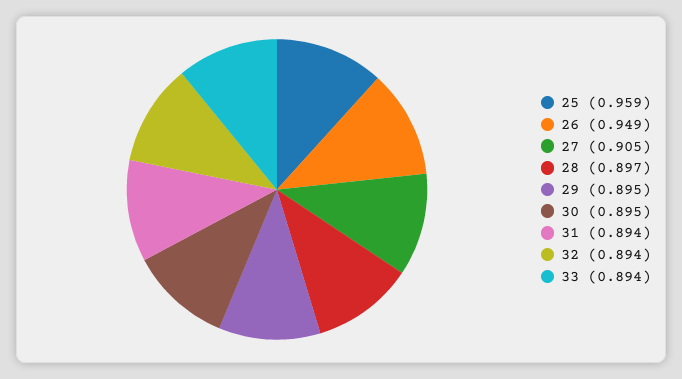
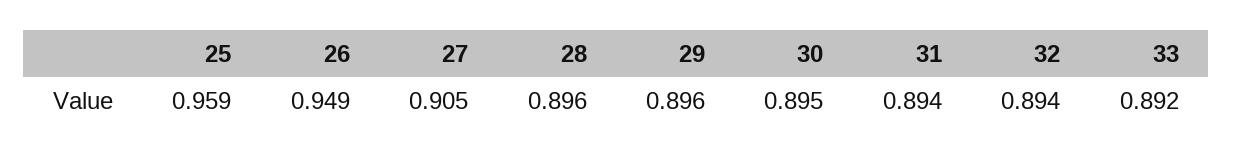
28: 0.897 -> 0.896
29: 0.895 -> 0.896
33: 0.894 -> 0.892

